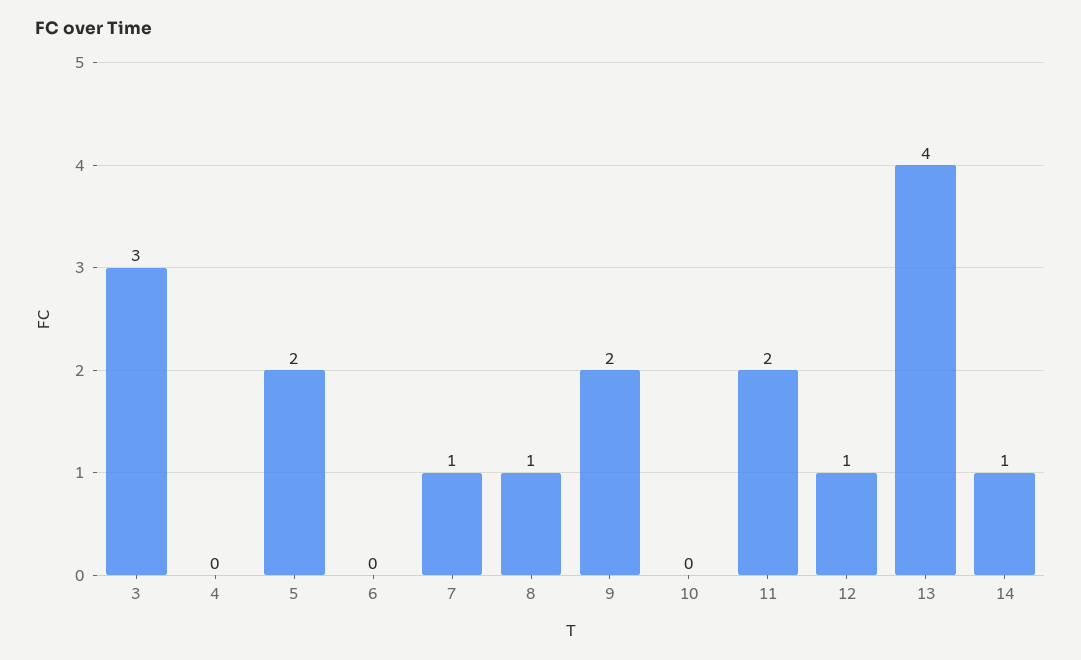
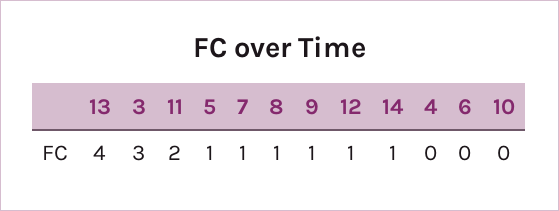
5: 2 -> 1
9: 2 -> 1

